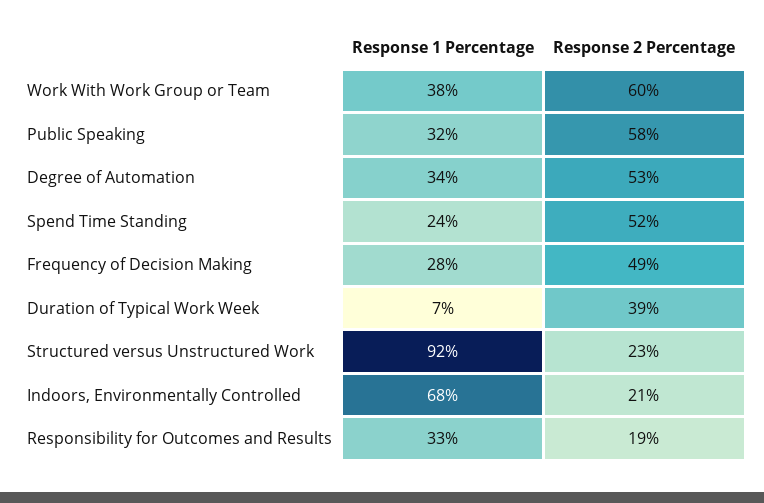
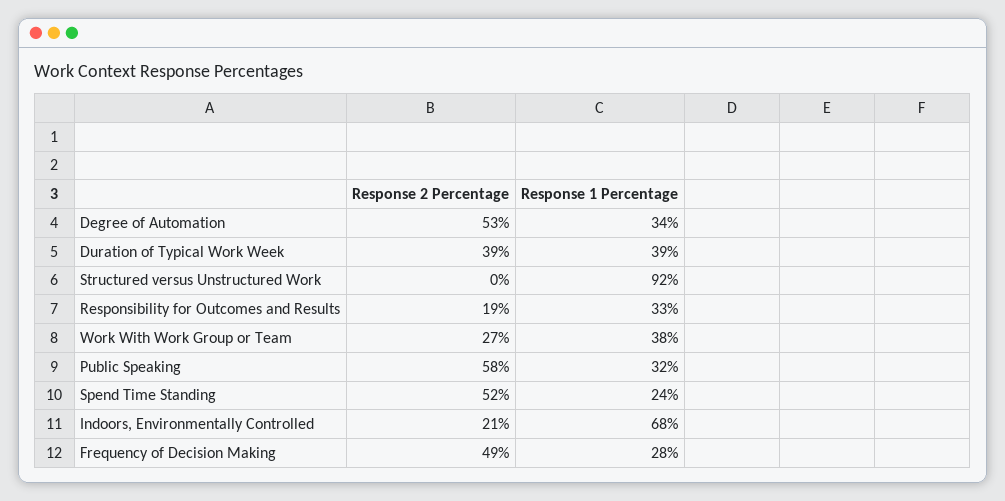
Response 2 Percentage, Work With Work Group or Team: 60 -> 27
Response 1 Percentage, Duration of Typical Work Week: 7 -> 39
Response 2 Percentage, Structured versus Unstructured Work: 23 -> 0

